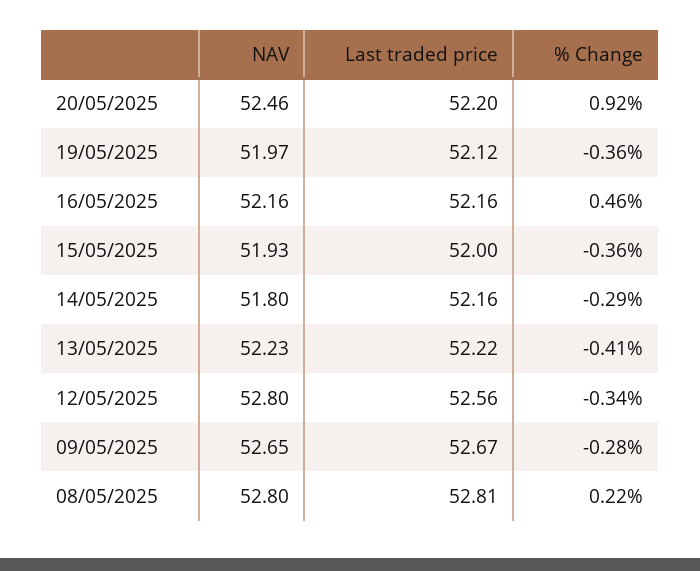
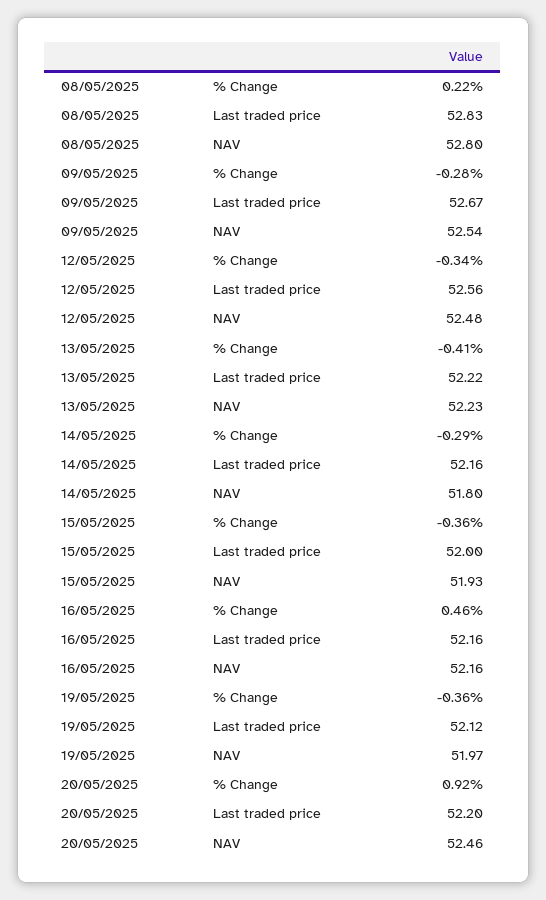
NAV, 12/05/2025: 52.8 -> 52.48
NAV, 09/05/2025: 52.65 -> 52.54
Last traded price, 08/05/2025: 52.81 -> 52.83

